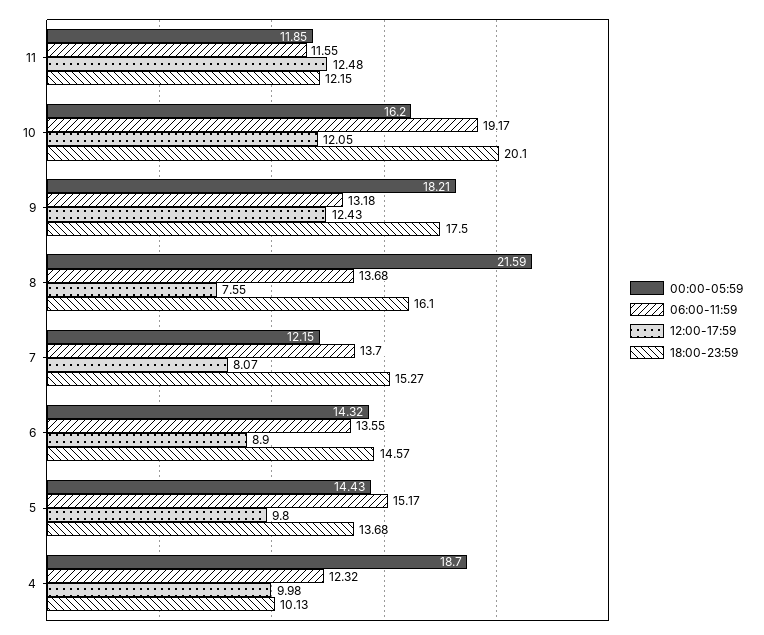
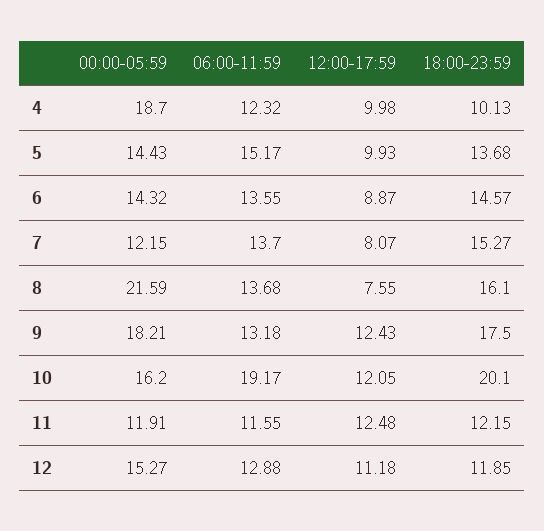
00:00-05:59, 11: 11.85 -> 11.91
12:00-17:59, 6: 8.9 -> 8.87
12:00-17:59, 5: 9.8 -> 9.93
00:00-05:59, 12: none -> 15.27
06:00-11:59, 12: none -> 12.88
12:00-17:59, 12: none -> 11.18
18:00-23:59, 12: none -> 11.85

